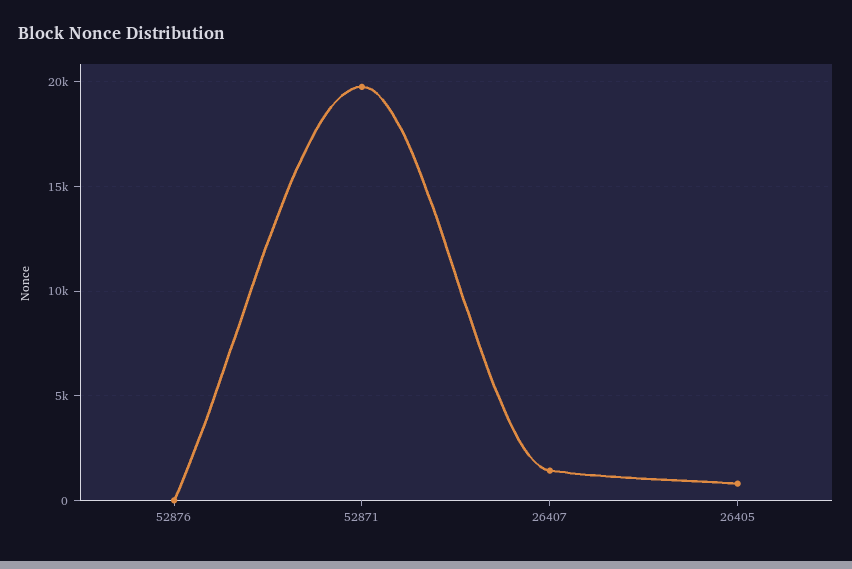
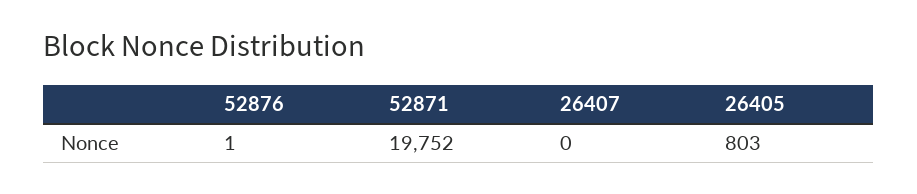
26407: 1500 -> 0

